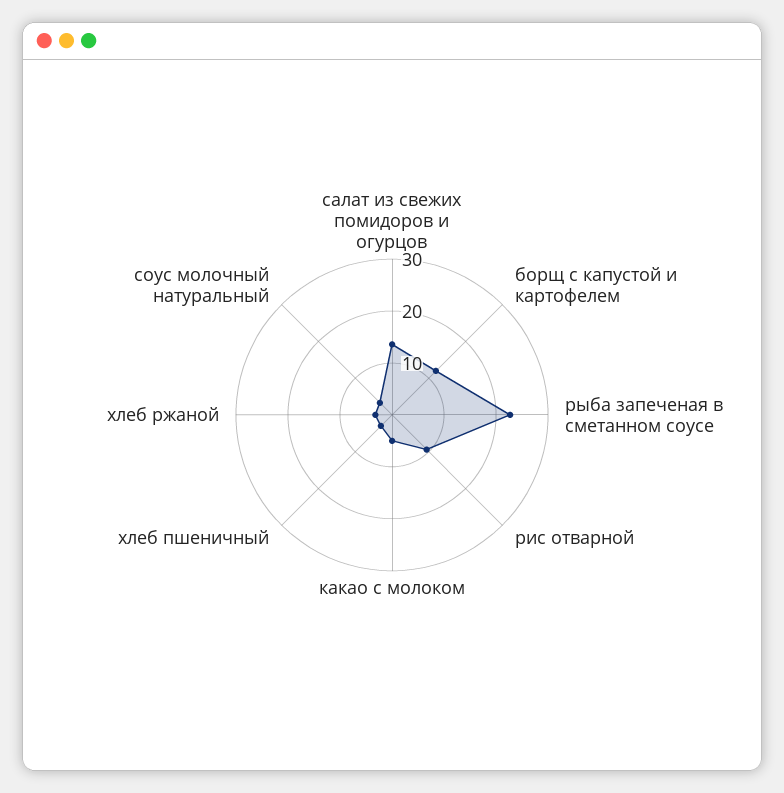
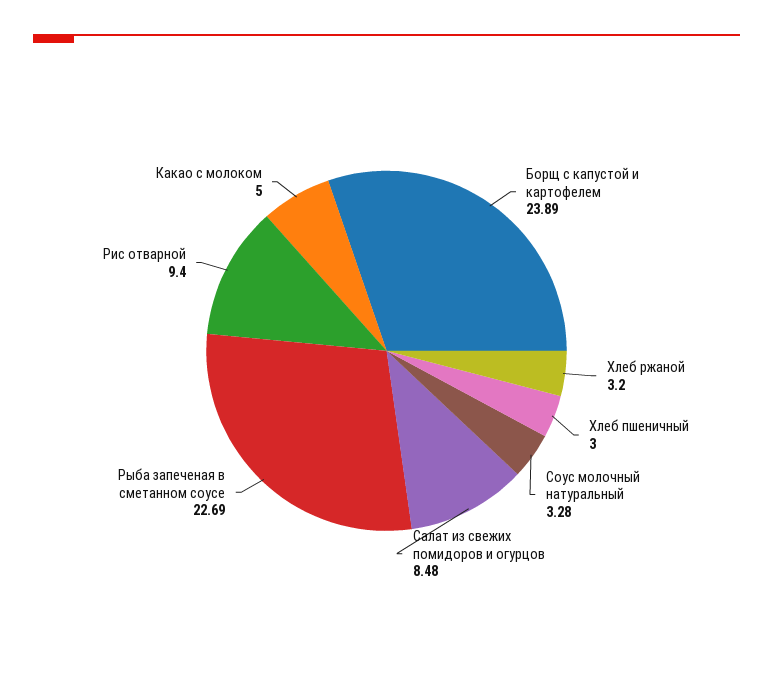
салат из свежих помидоров и огурцов: 14 -> 8.48
борщ с капустой и картофелем: 12 -> 23.89

